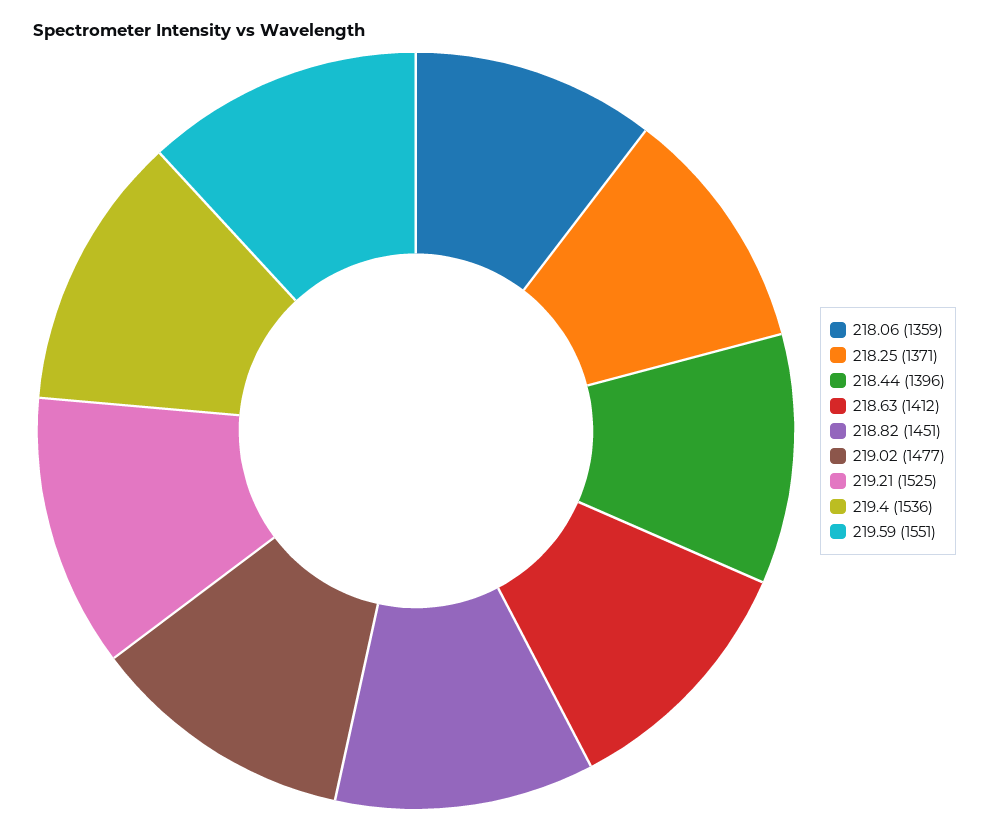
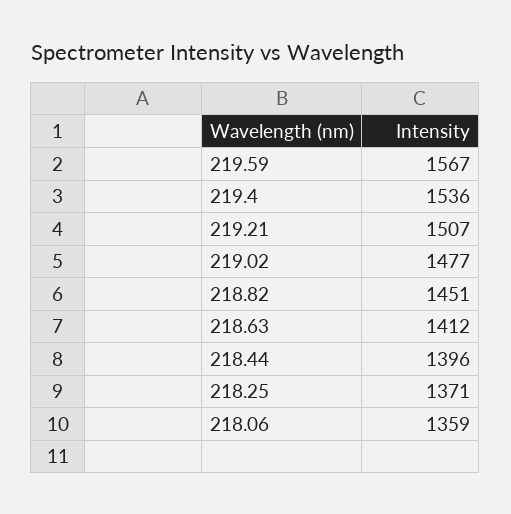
219.21: 1525 -> 1507
219.59: 1551 -> 1567

